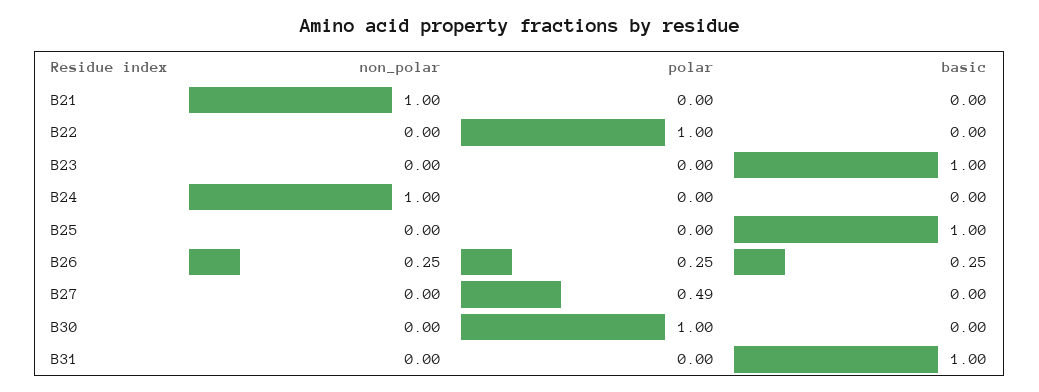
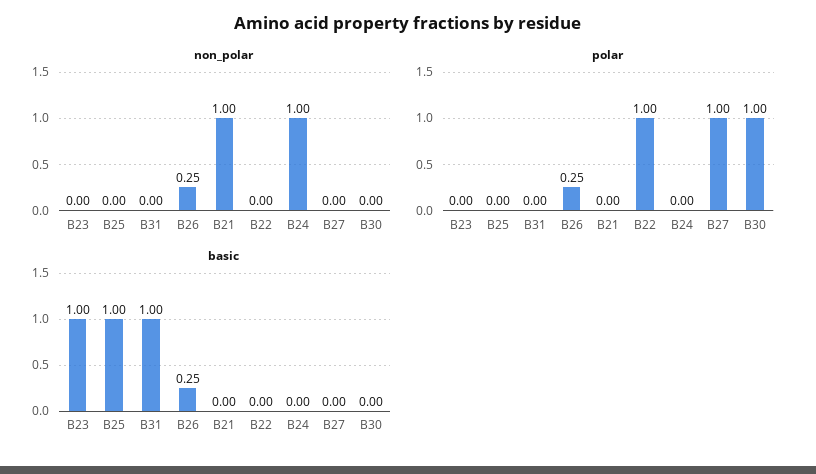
polar, B27: 0.49 -> 1

